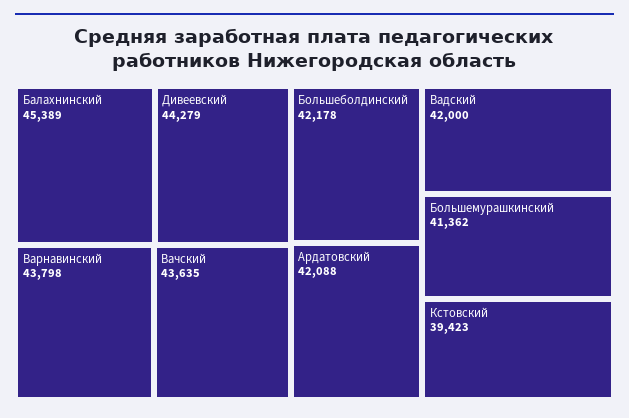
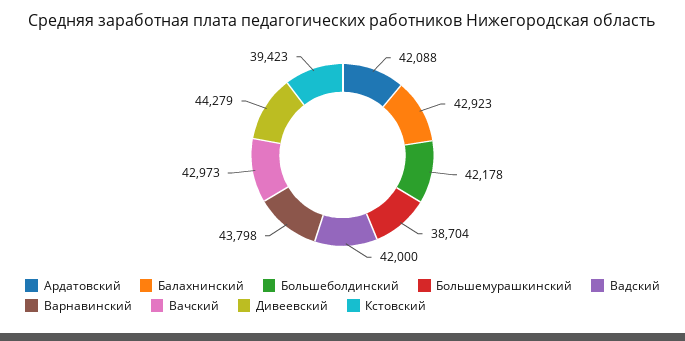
Балахнинский: 45389 -> 42923
Вачский: 43635 -> 42973
Большемурашкинский: 41362 -> 38704

